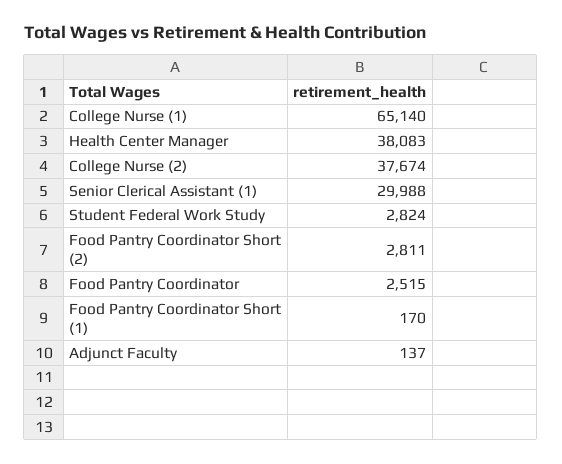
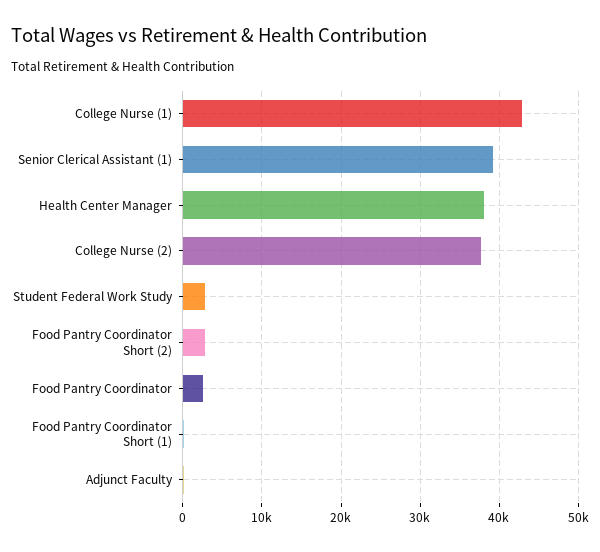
College Nurse (1): 65140 -> 43000
Senior Clerical Assistant (1): 29988 -> 39000

